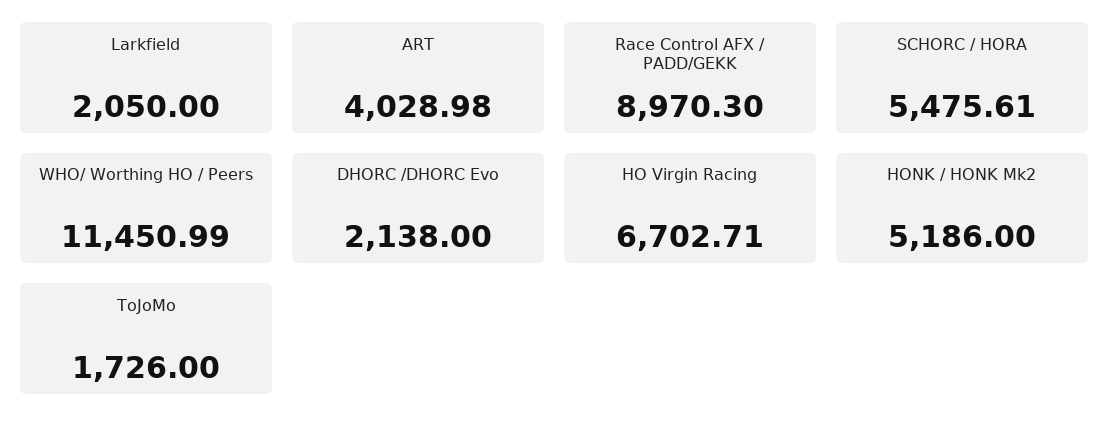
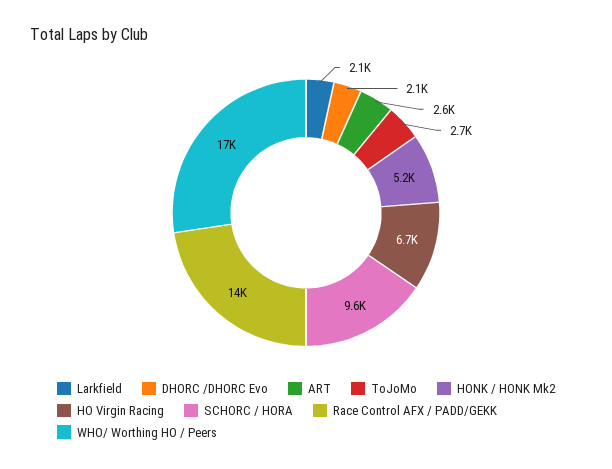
ART: 4028.98 -> 2600
Race Control AFX / PADD/GEKK: 8970.3 -> 14000
SCHORC / HORA: 5475.61 -> 9600
WHO/ Worthing HO / Peers: 11450.99 -> 17000
ToJoMo: 1726 -> 2700

